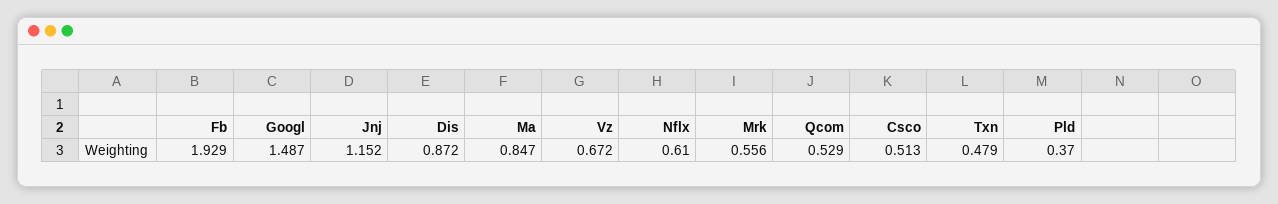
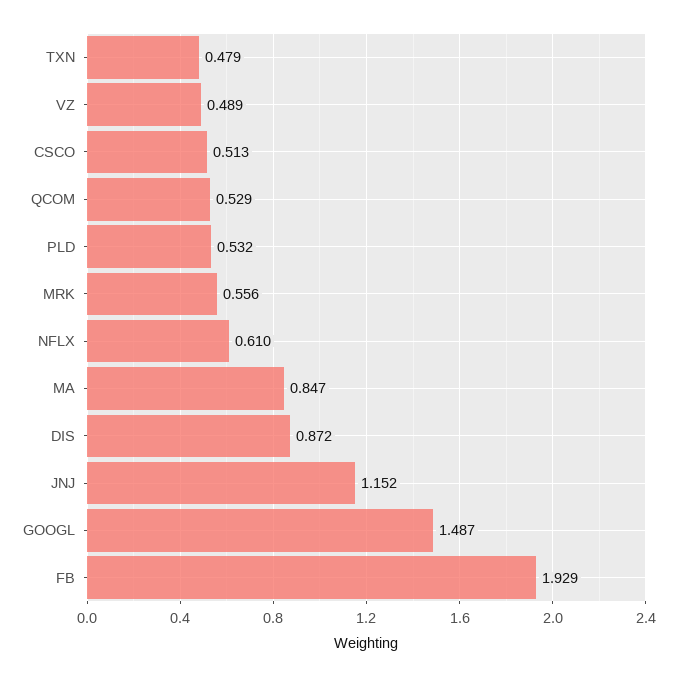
Vz: 0.672 -> 0.489
Pld: 0.37 -> 0.532

